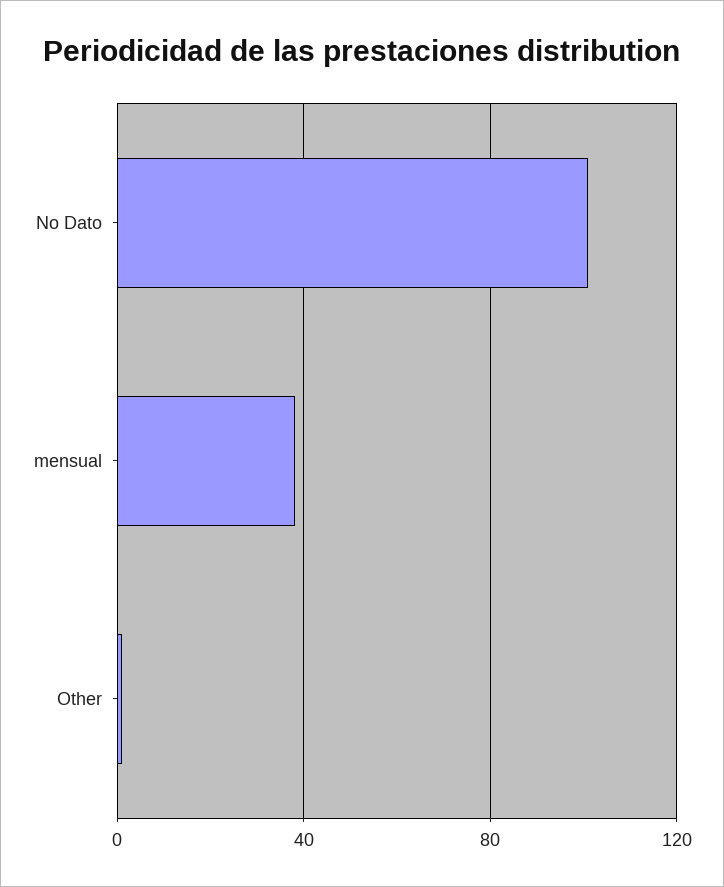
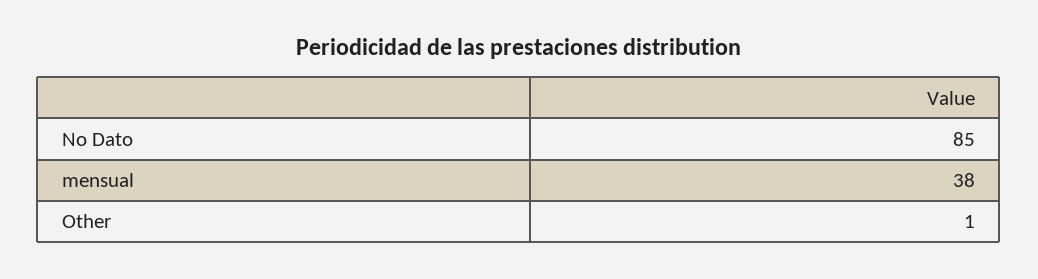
No Dato: 100 -> 85

